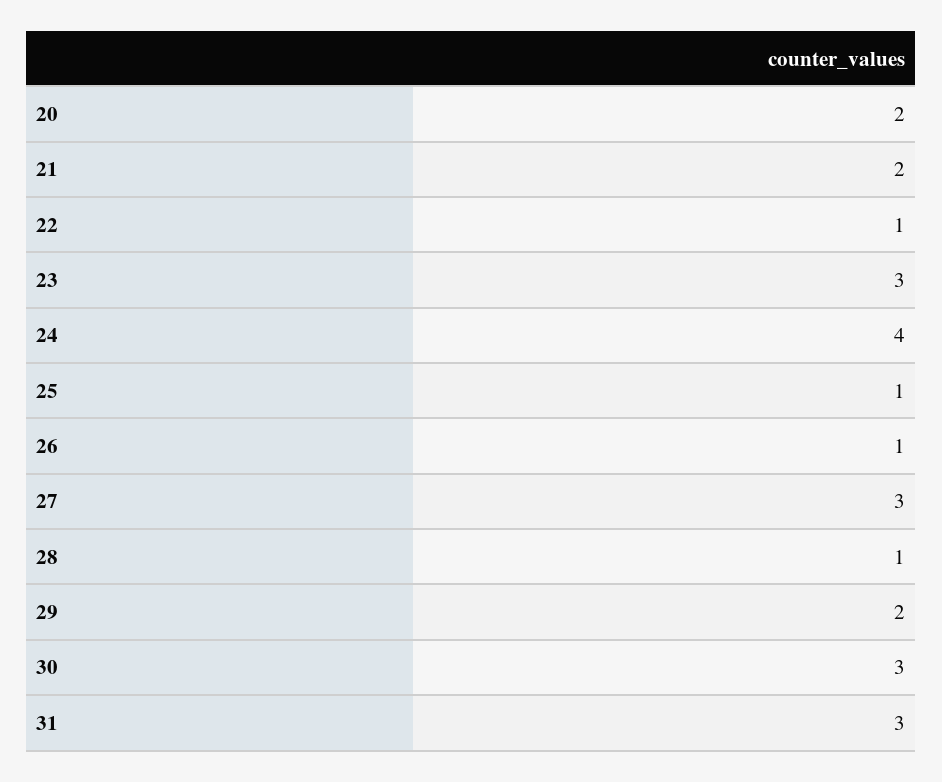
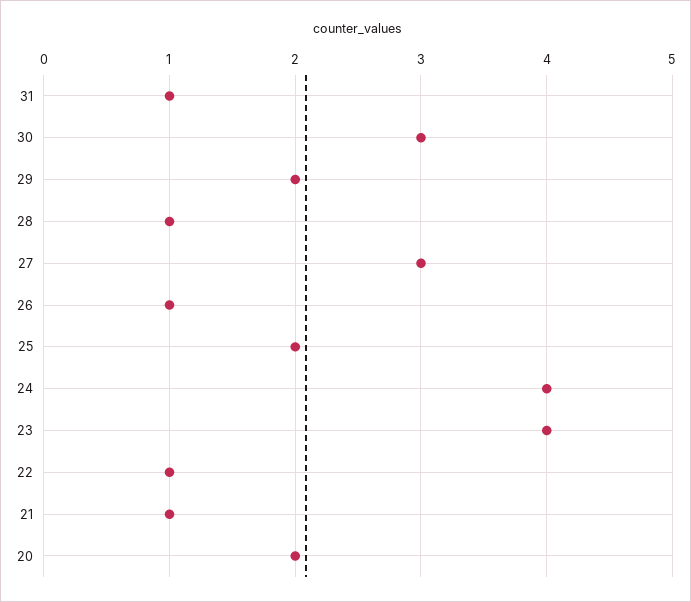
21: 2 -> 1
23: 3 -> 4
25: 1 -> 2
31: 3 -> 1

